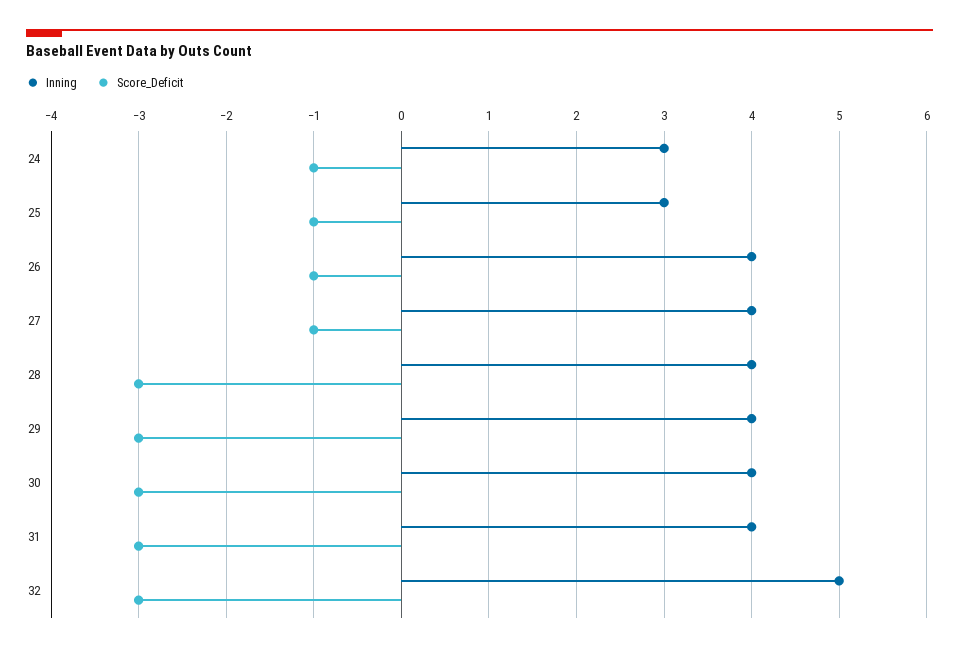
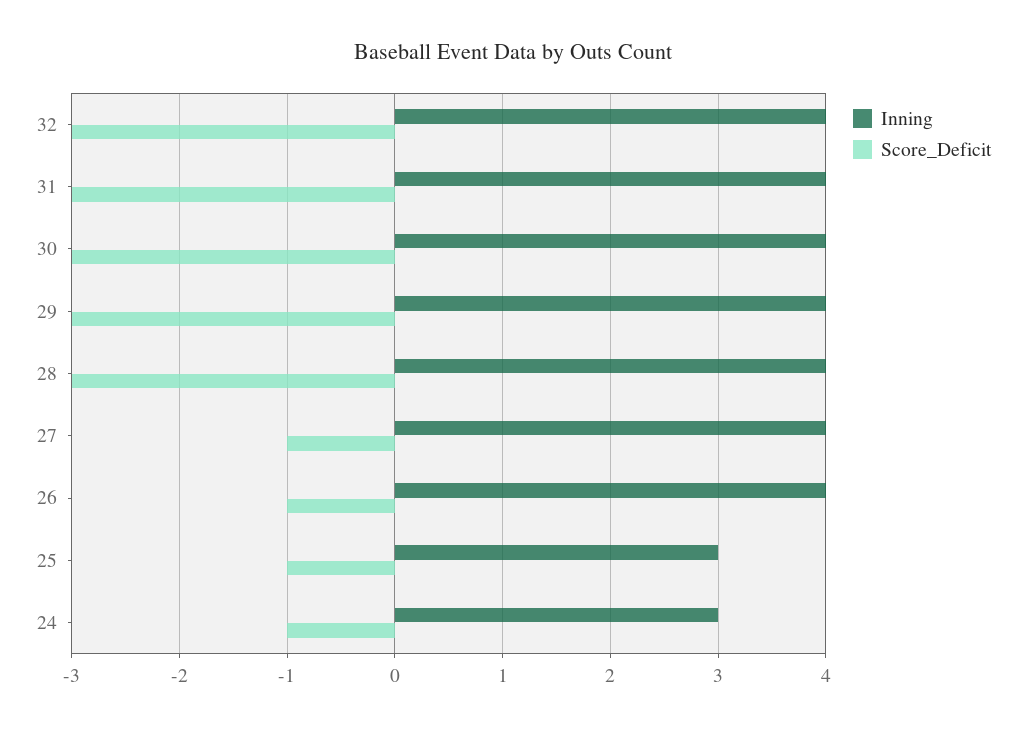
Inning, 32: 5 -> 4

